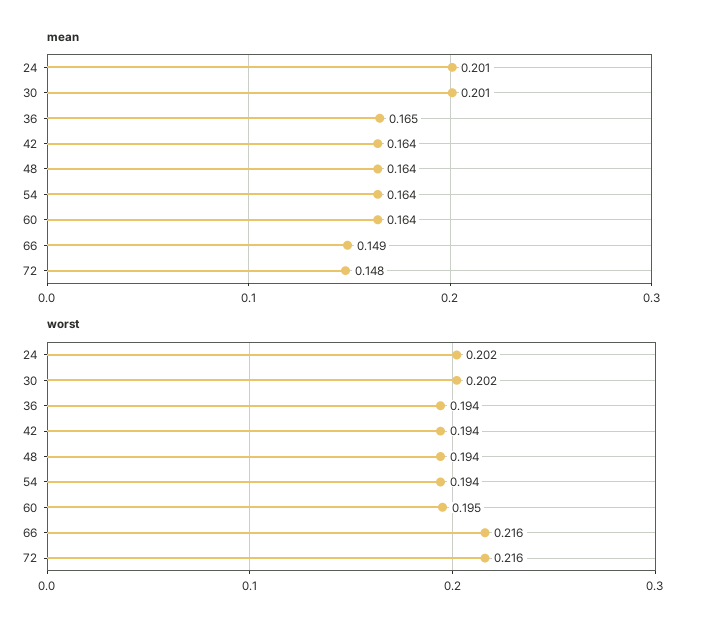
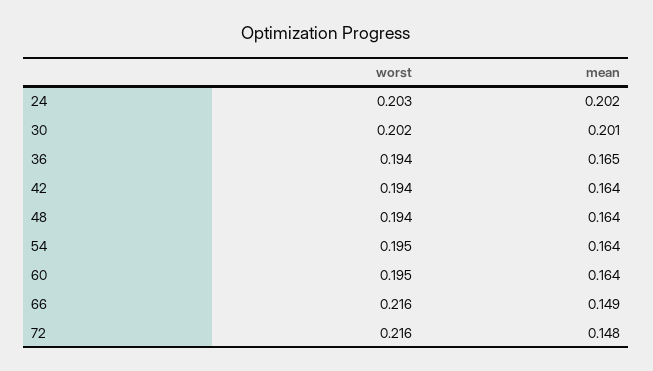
mean, 24: 0.201 -> 0.202
worst, 24: 0.202 -> 0.203
worst, 54: 0.194 -> 0.195

